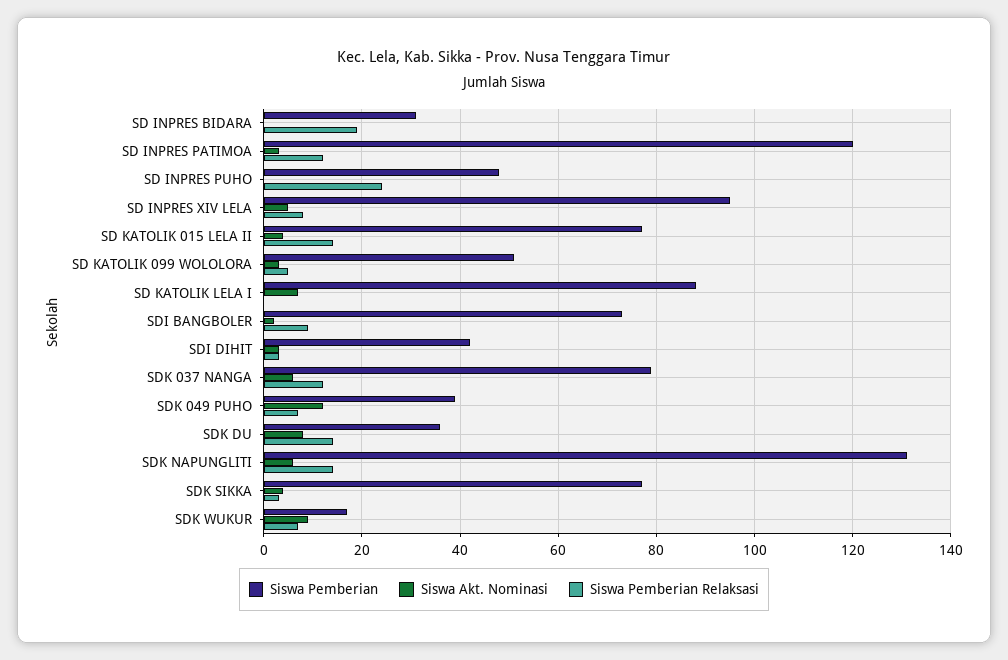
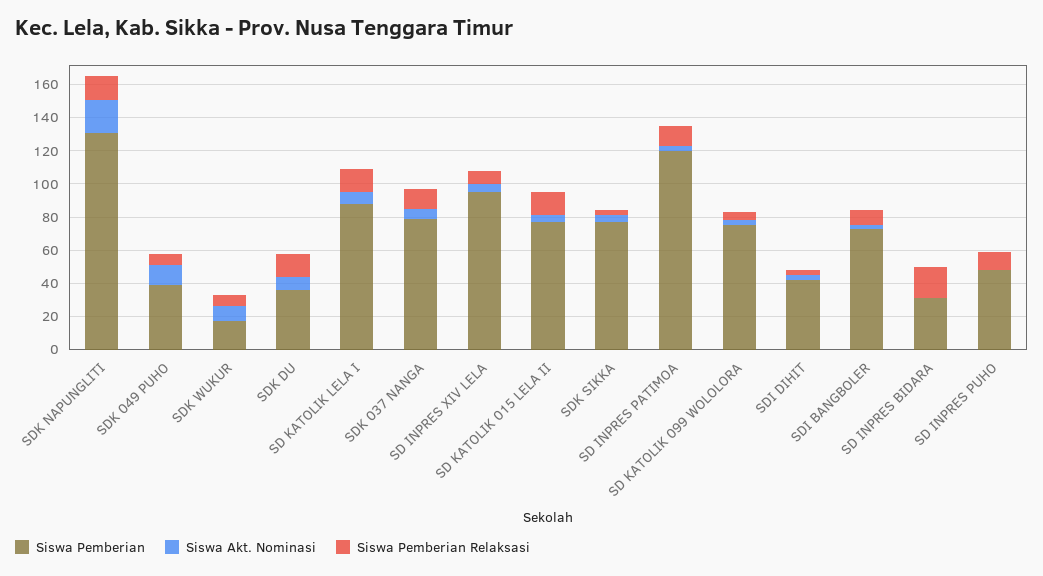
Siswa Pemberian Relaksasi, SD INPRES PUHO: 25 -> 10
Siswa Pemberian, SD KATOLIK 099 WOLOLORA: 50 -> 75
Siswa Pemberian Relaksasi, SD KATOLIK LELA I: 0 -> 15
Siswa Akt. Nominasi, SDK NAPUNGLITI: 5 -> 20

